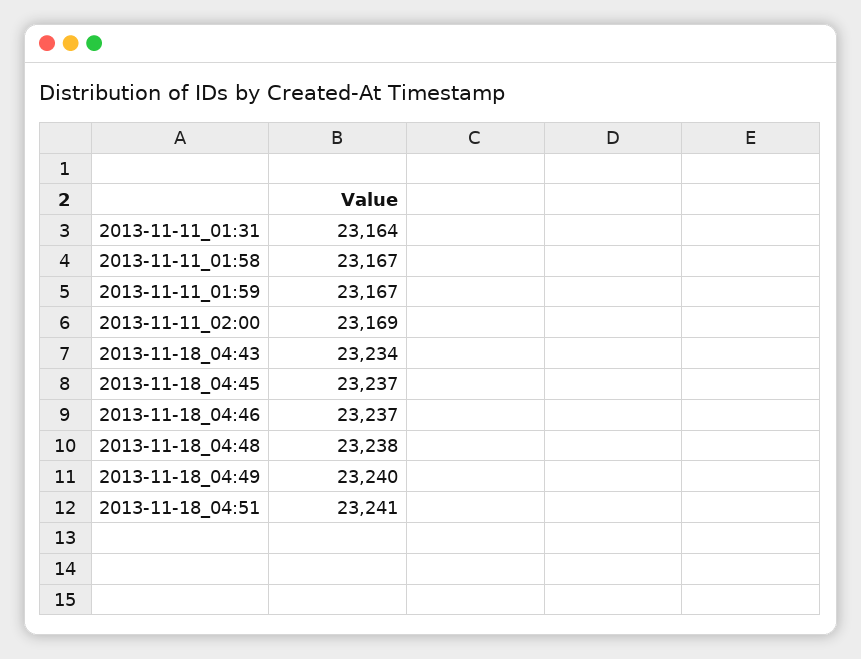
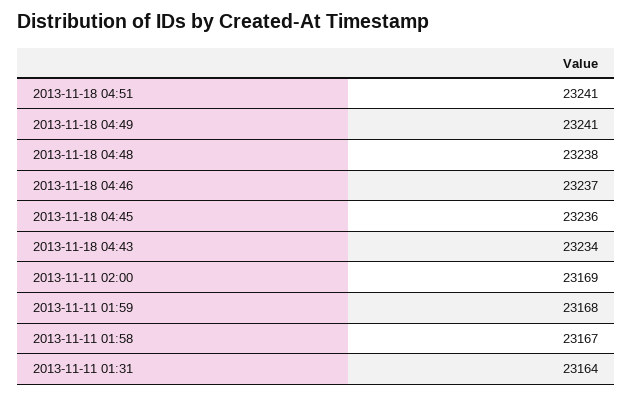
2013-11-11_01:59: 23167 -> 23168
2013-11-18_04:45: 23237 -> 23236
2013-11-18_04:49: 23240 -> 23241

